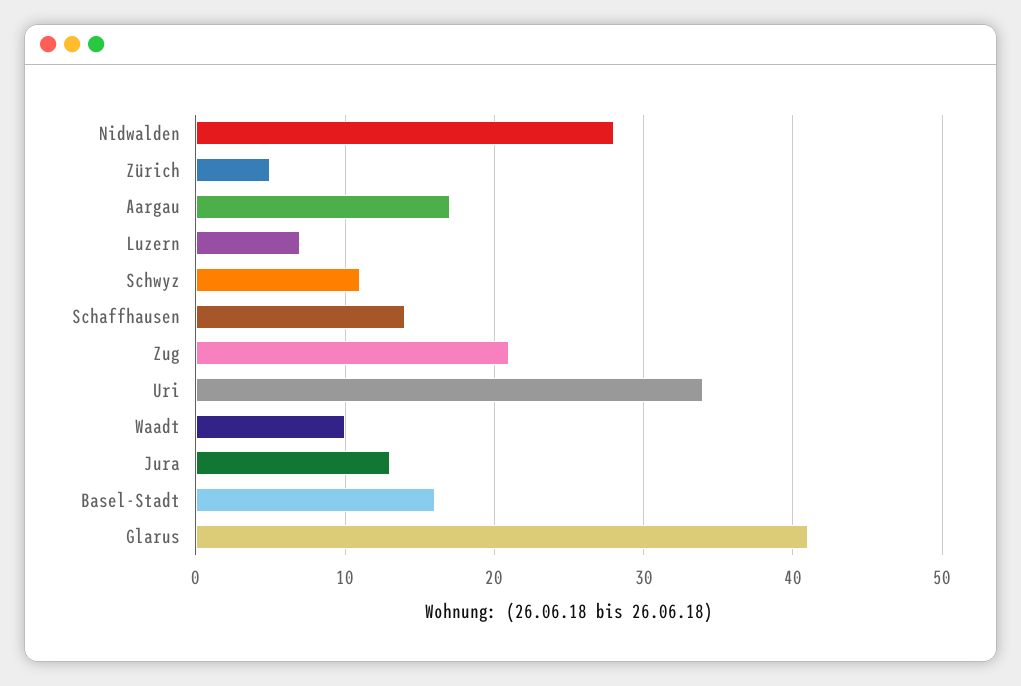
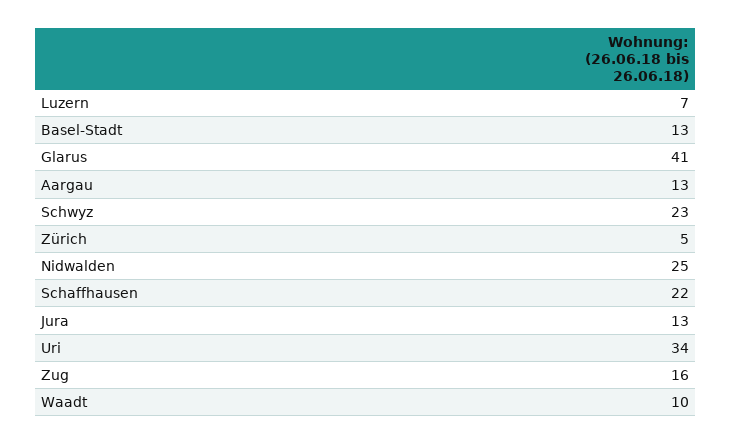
Nidwalden: 28 -> 25
Aargau: 17 -> 13
Schwyz: 11 -> 23
Schaffhausen: 14 -> 22
Zug: 21 -> 16
Basel-Stadt: 16 -> 13

